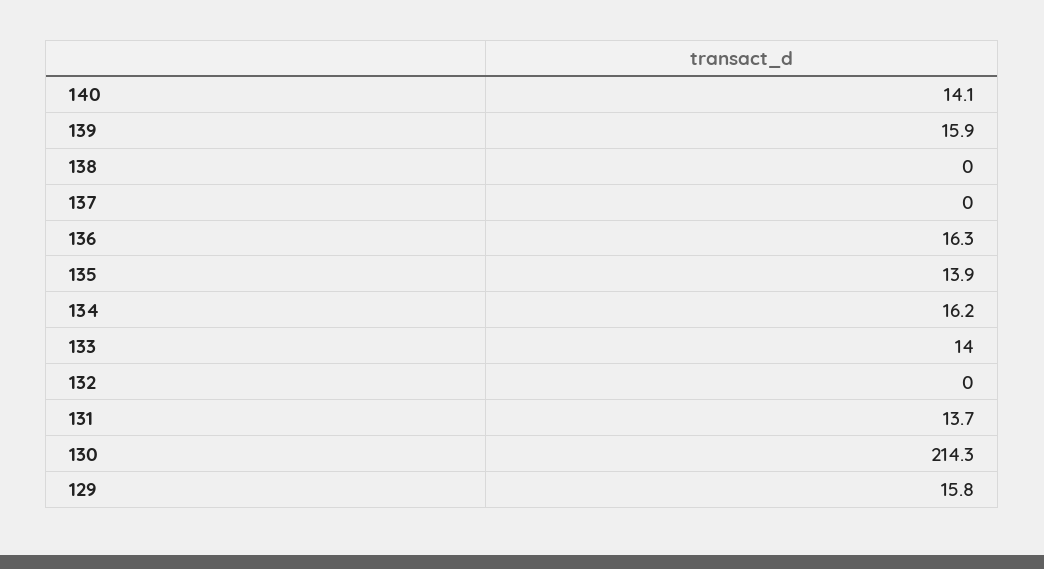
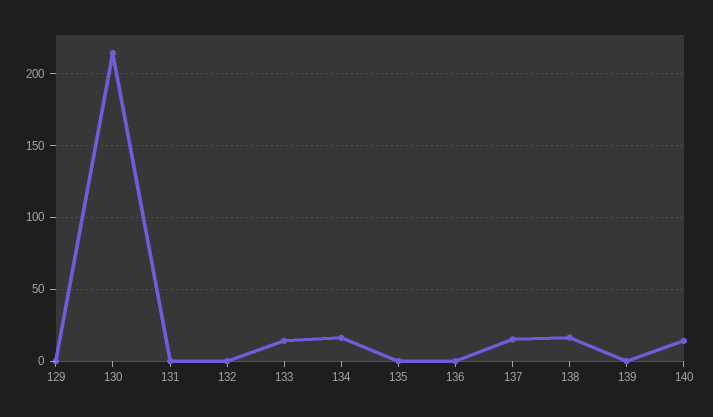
139: 15.9 -> 0
138: 0 -> 15
137: 0 -> 15
136: 16.3 -> 0
135: 13.9 -> 0
131: 13.7 -> 0
129: 15.8 -> 0

